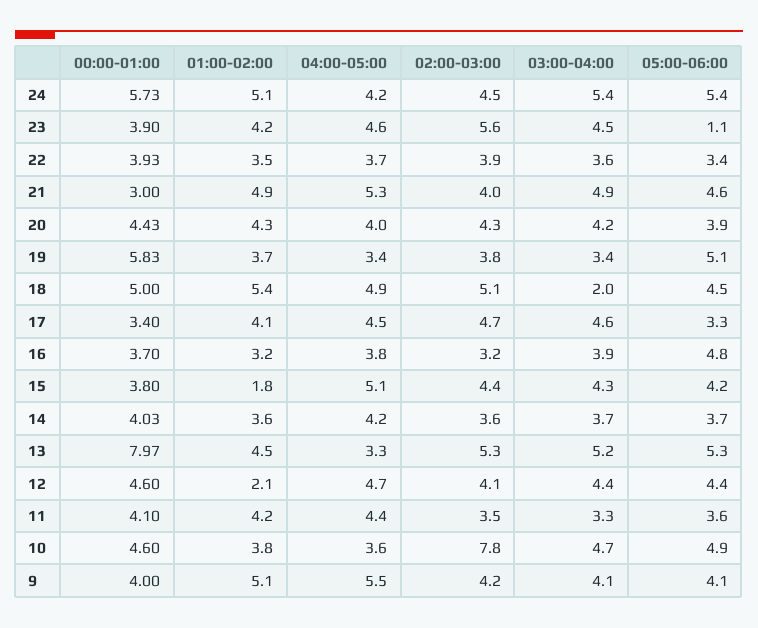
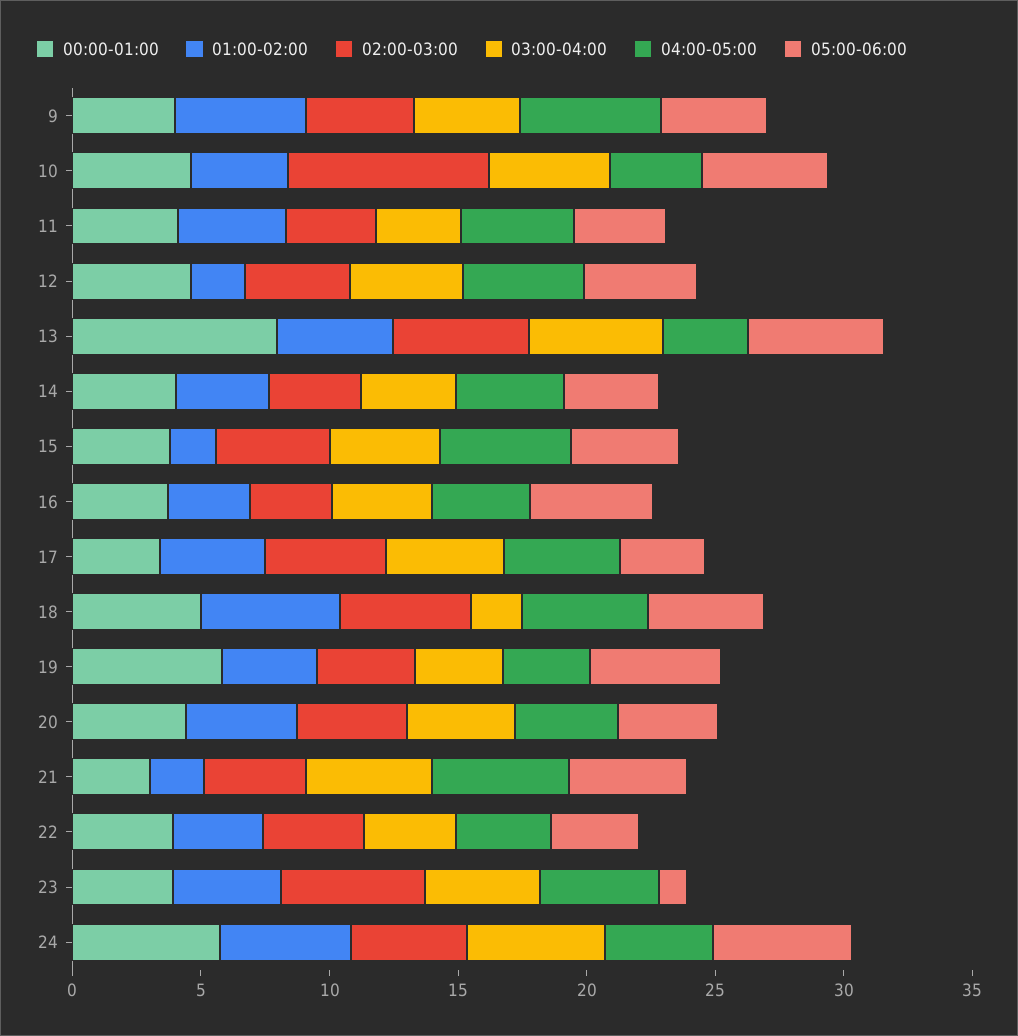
01:00-02:00, 21: 4.9 -> 2

